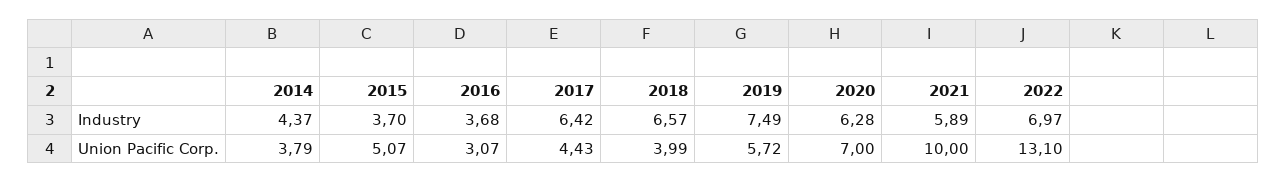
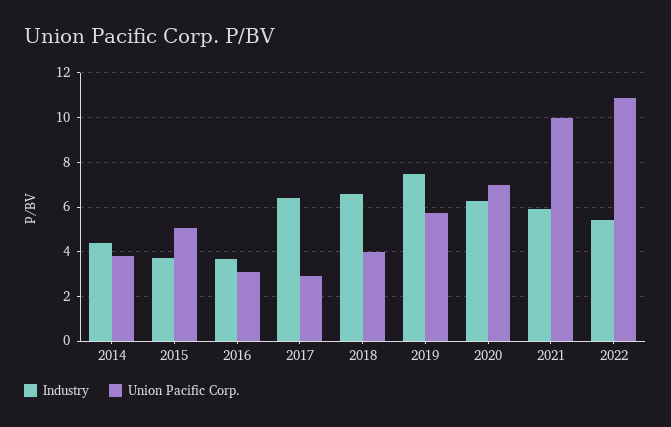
Industry, 2022: 6.97 -> 5.5
Union Pacific Corp., 2017: 4.43 -> 3
Union Pacific Corp., 2022: 13.1 -> 11

